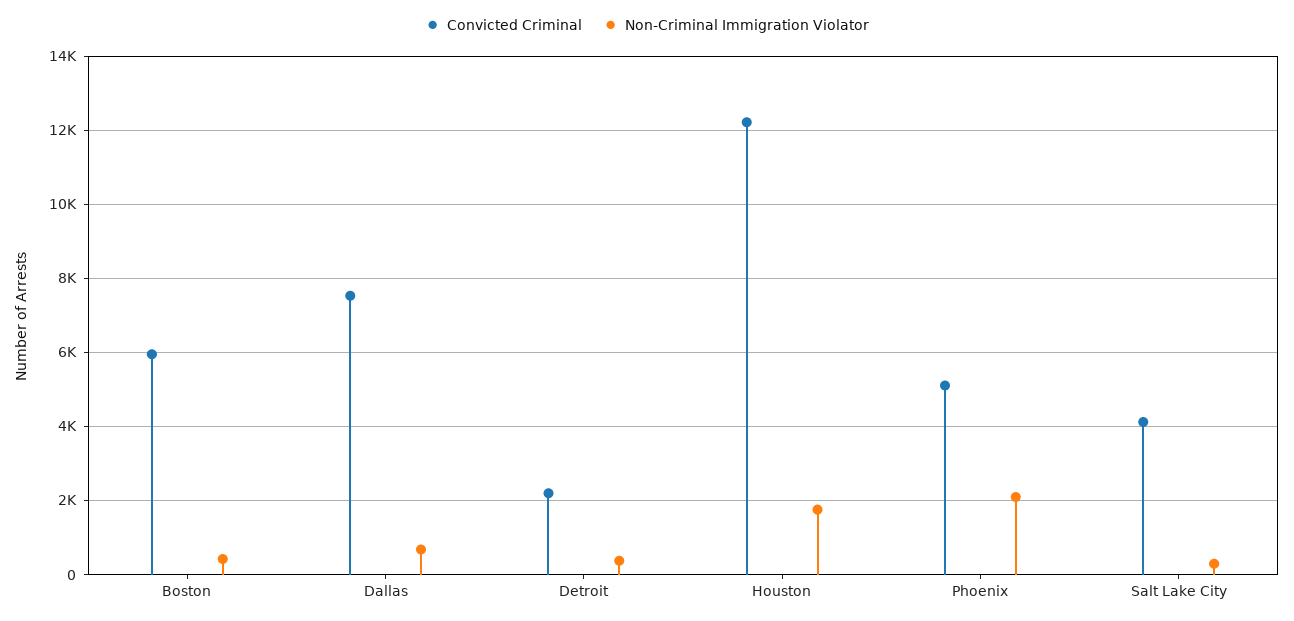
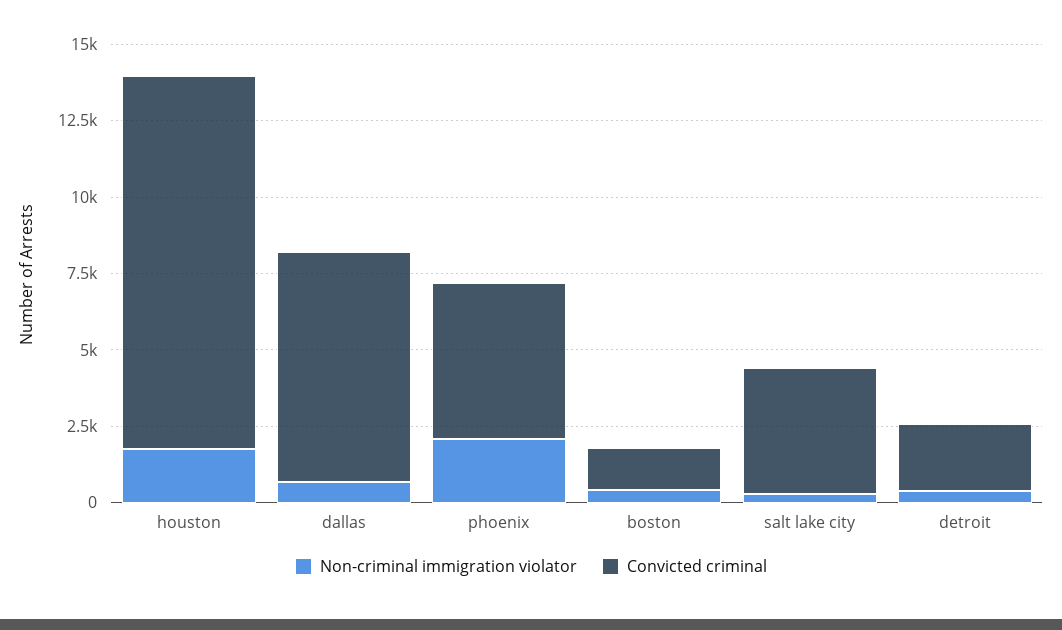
Convicted Criminal, Boston: 6000 -> 1500

